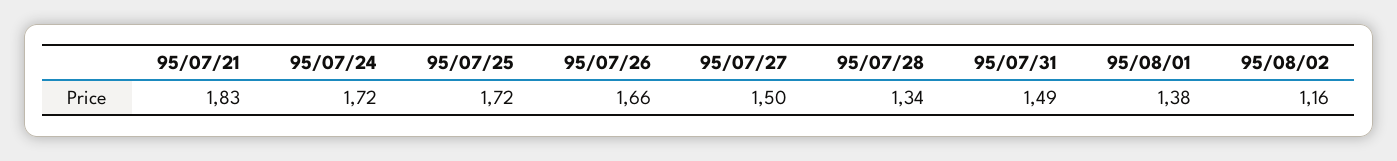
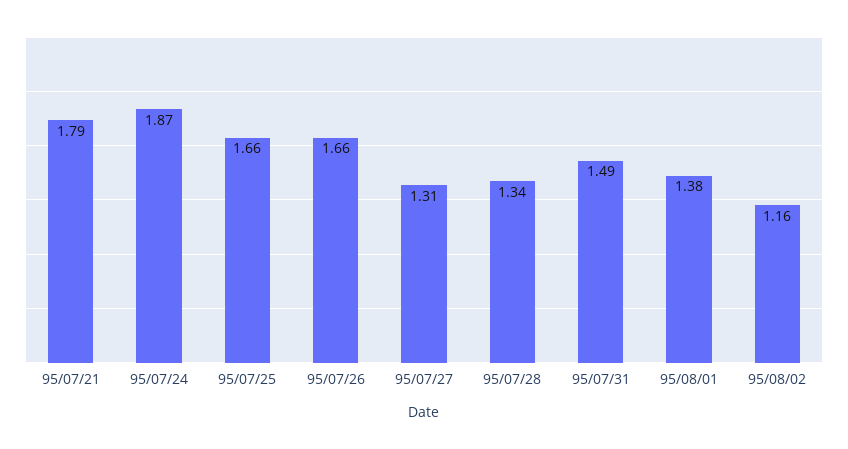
95/07/21: 1.83 -> 1.79
95/07/24: 1.72 -> 1.87
95/07/25: 1.72 -> 1.66
95/07/27: 1.5 -> 1.31

